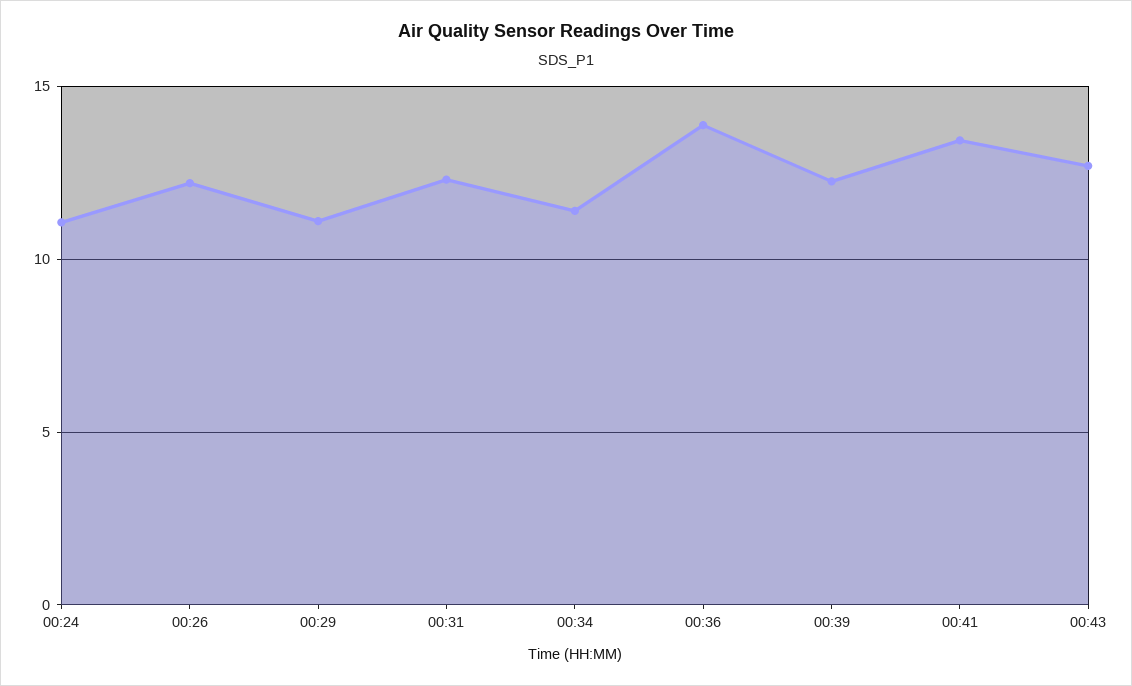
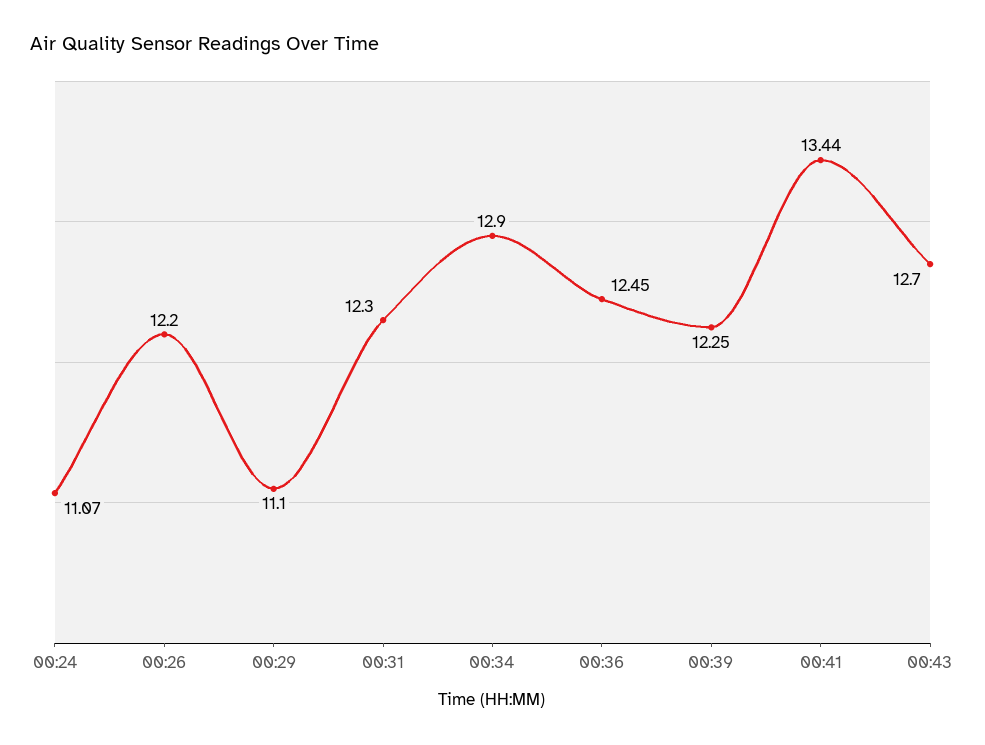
00:34: 11.5 -> 12.9
00:36: 14 -> 12.45

